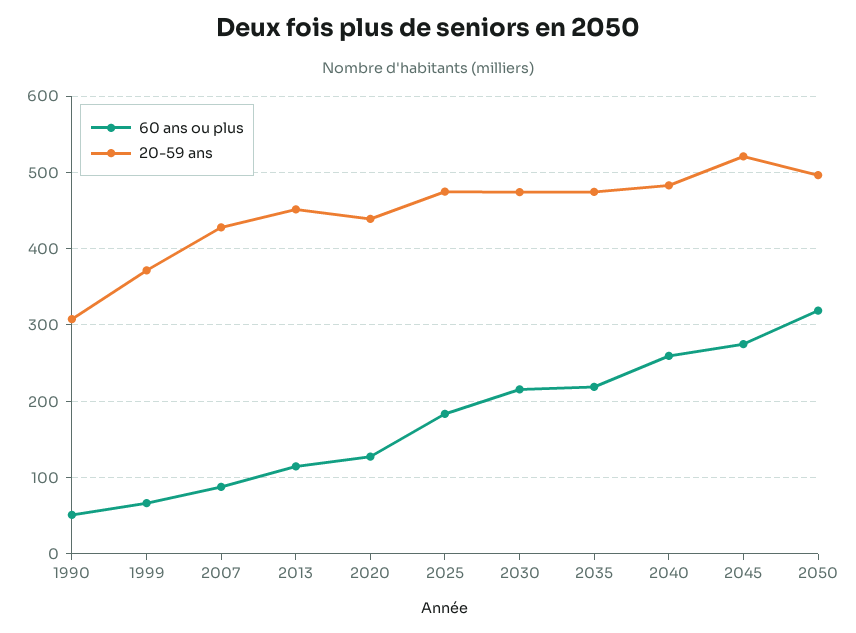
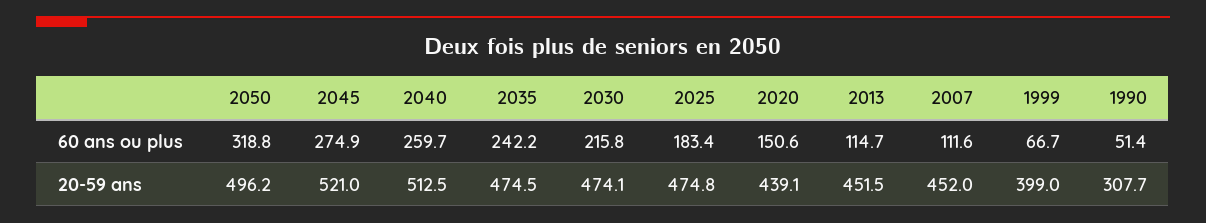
20-59 ans, 1999: 370 -> 399
60 ans ou plus, 2007: 90 -> 111.6
20-59 ans, 2007: 430 -> 452
60 ans ou plus, 2020: 130 -> 150.6
60 ans ou plus, 2035: 220 -> 242.2
20-59 ans, 2040: 480 -> 512.5

